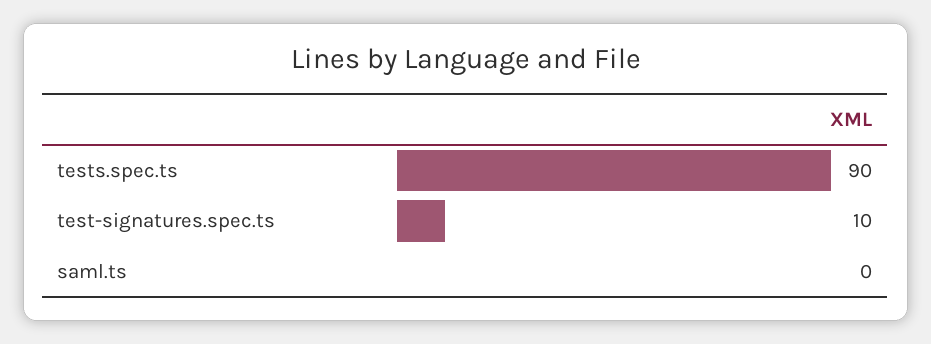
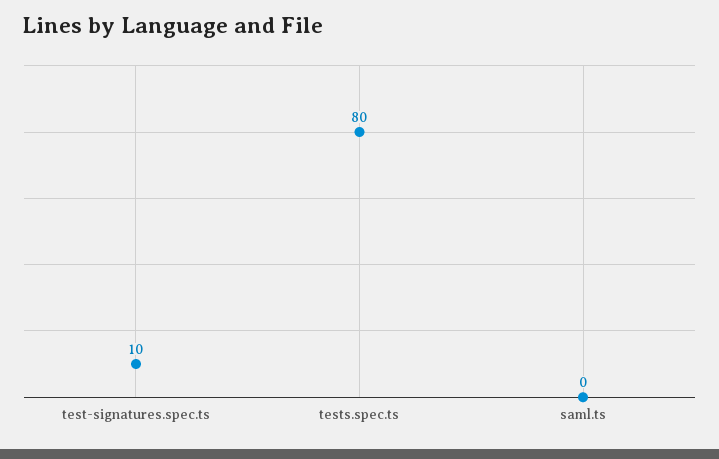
tests.spec.ts: 90 -> 80

